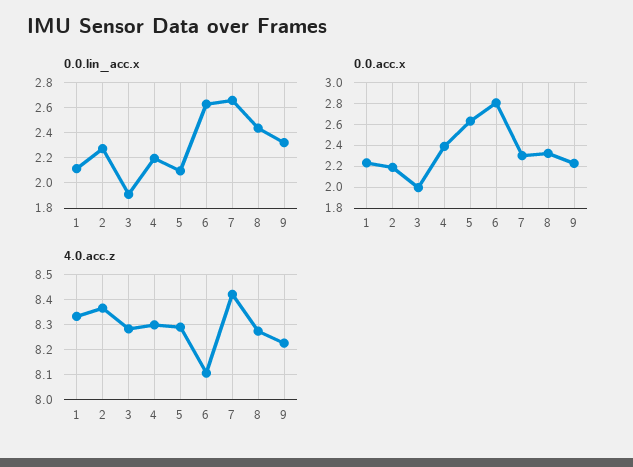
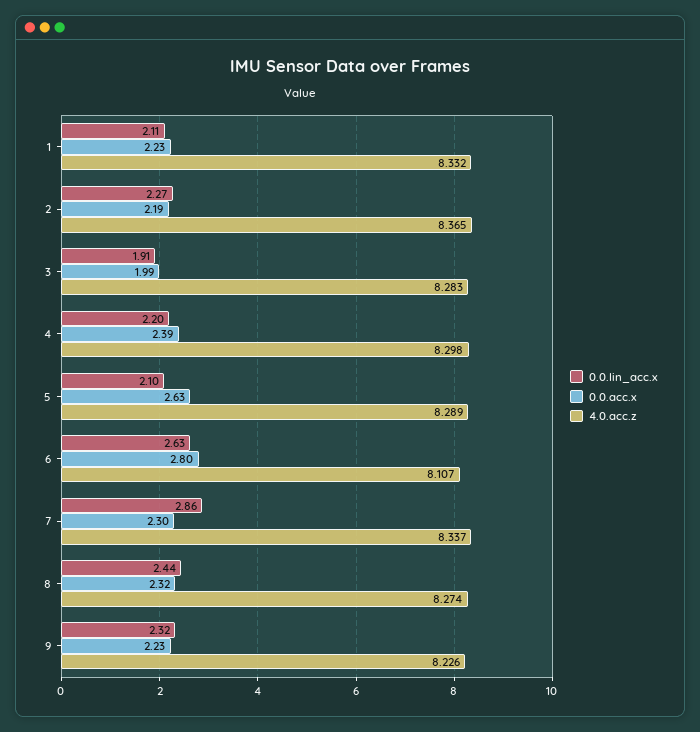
0.0.lin_acc.x, 7: 2.65 -> 2.86
4.0.acc.z, 7: 8.425 -> 8.337

